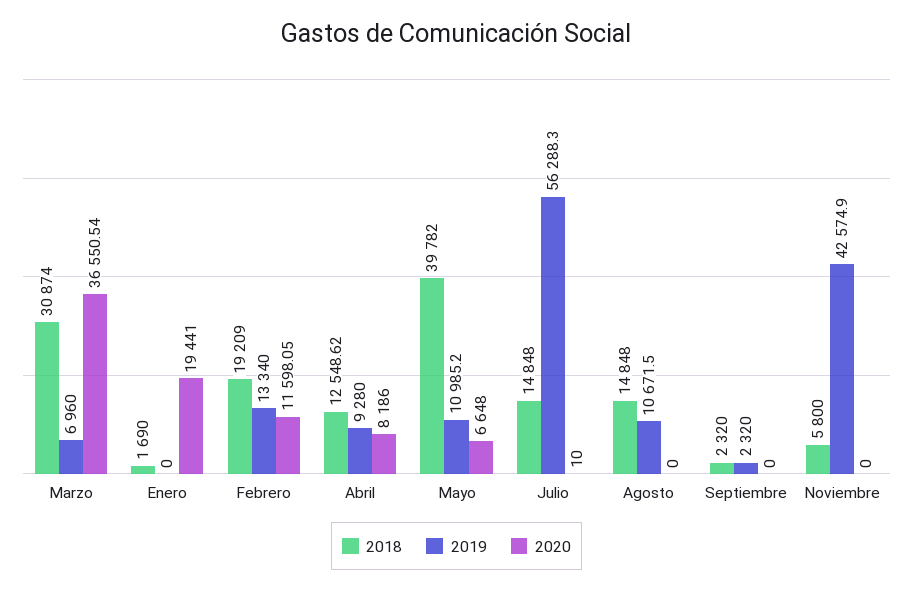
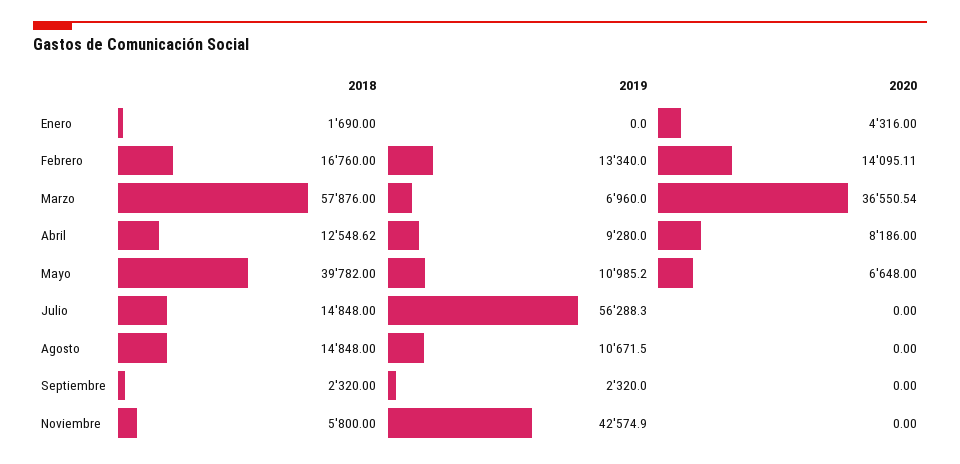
2018, Marzo: 30874 -> 57876
2020, Enero: 19441 -> 4316
2018, Febrero: 19209 -> 16760
2020, Febrero: 11598.05 -> 14095.11
2020, Julio: 10 -> 0

